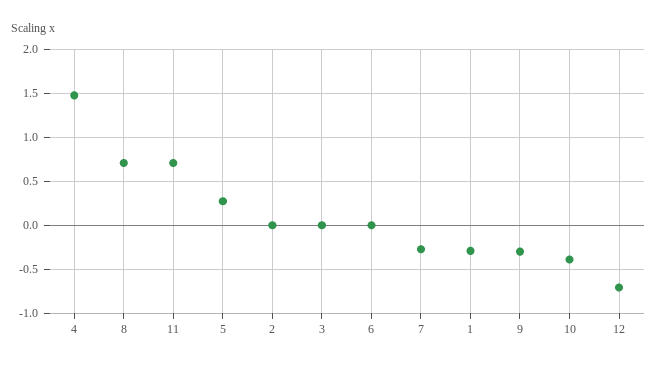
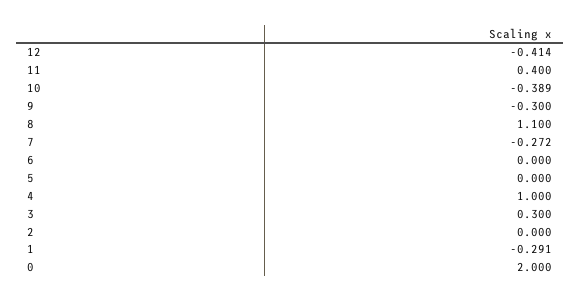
4: 1.5 -> 1
8: 0.7 -> 1.1
11: 0.7 -> 0.4
5: 0.3 -> 0
3: 0 -> 0.3
12: -0.7 -> -0.414
0: none -> 2

